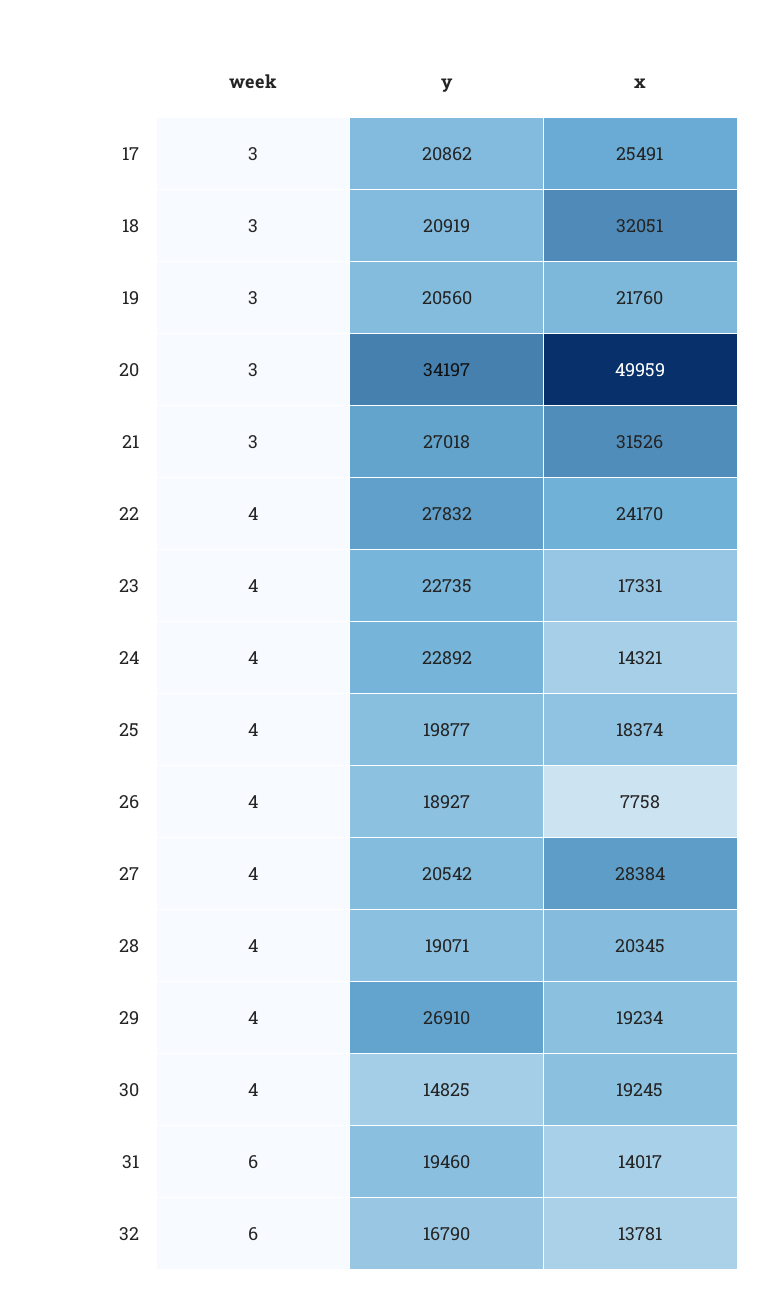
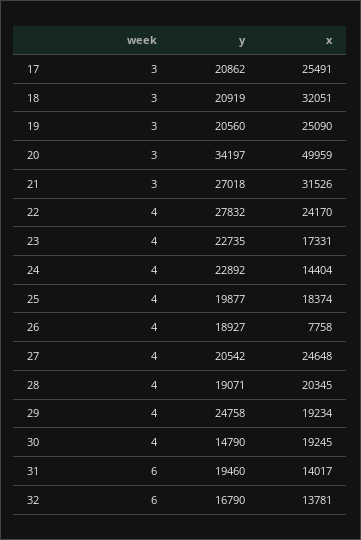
x, 19: 21760 -> 25090
x, 24: 14321 -> 14404
x, 27: 28384 -> 24648
y, 29: 26910 -> 24758
y, 30: 14825 -> 14790

